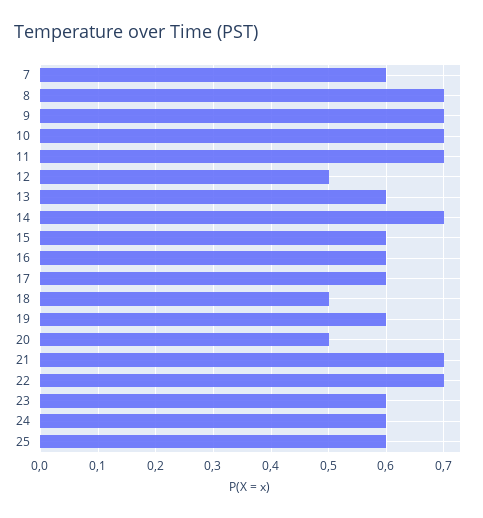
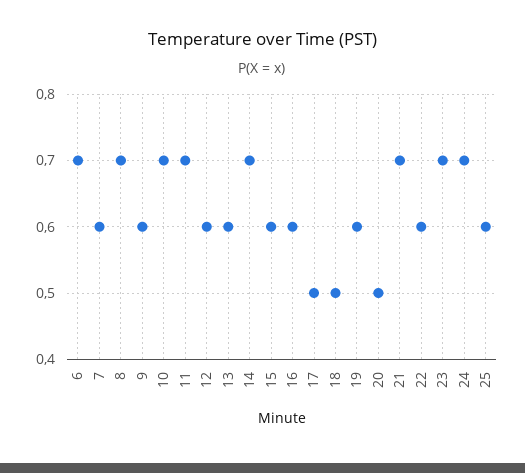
9: 0.7 -> 0.6
12: 0.5 -> 0.6
17: 0.6 -> 0.5
22: 0.7 -> 0.6
23: 0.6 -> 0.7
24: 0.6 -> 0.7
6: none -> 0.7

